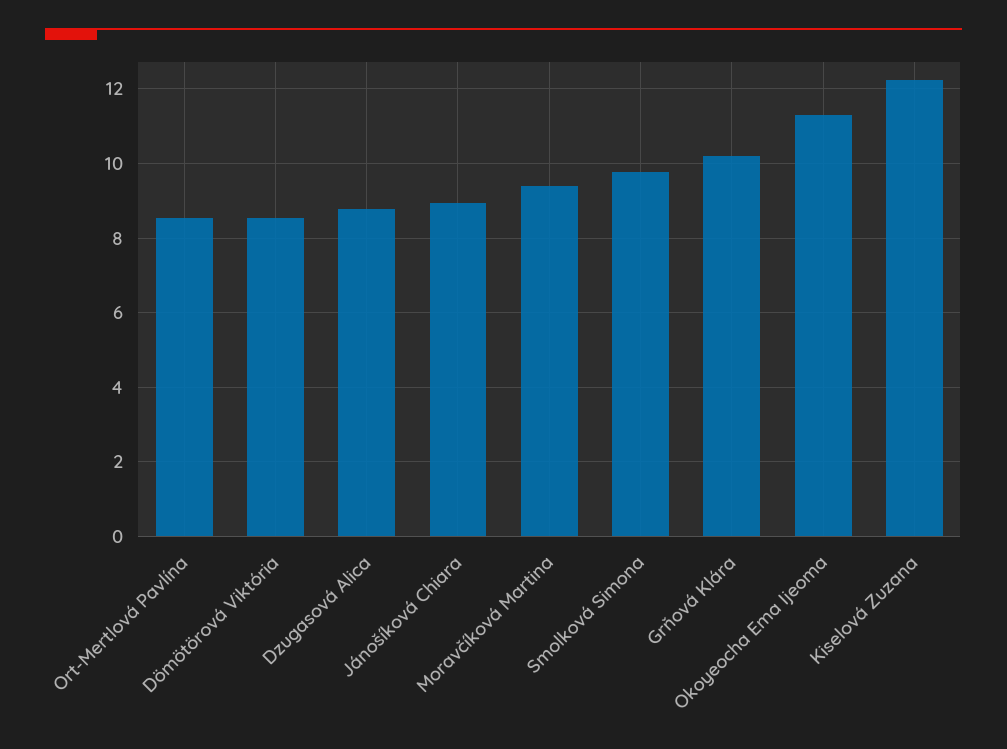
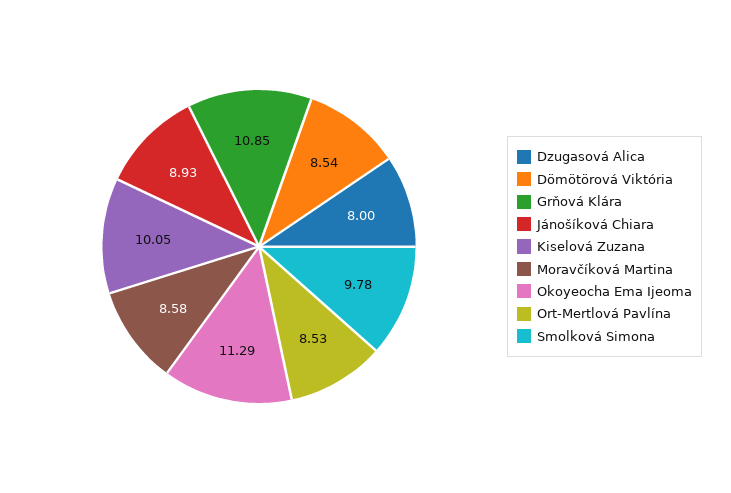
Dzugasová Alica: 8.8 -> 8
Moravčíková Martina: 9.4 -> 8.58
Grňová Klára: 10.2 -> 10.85
Kiselová Zuzana: 12.2 -> 10.05

